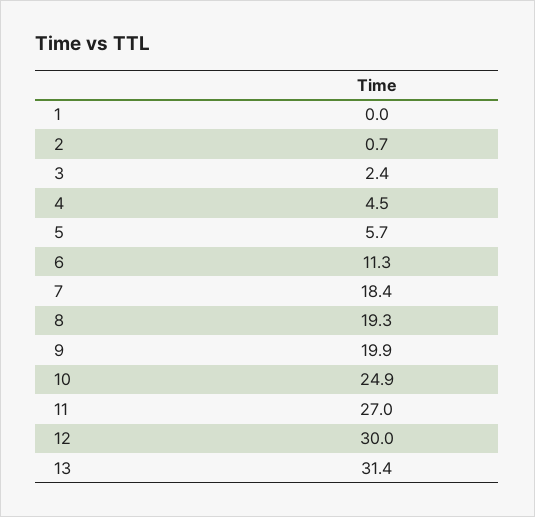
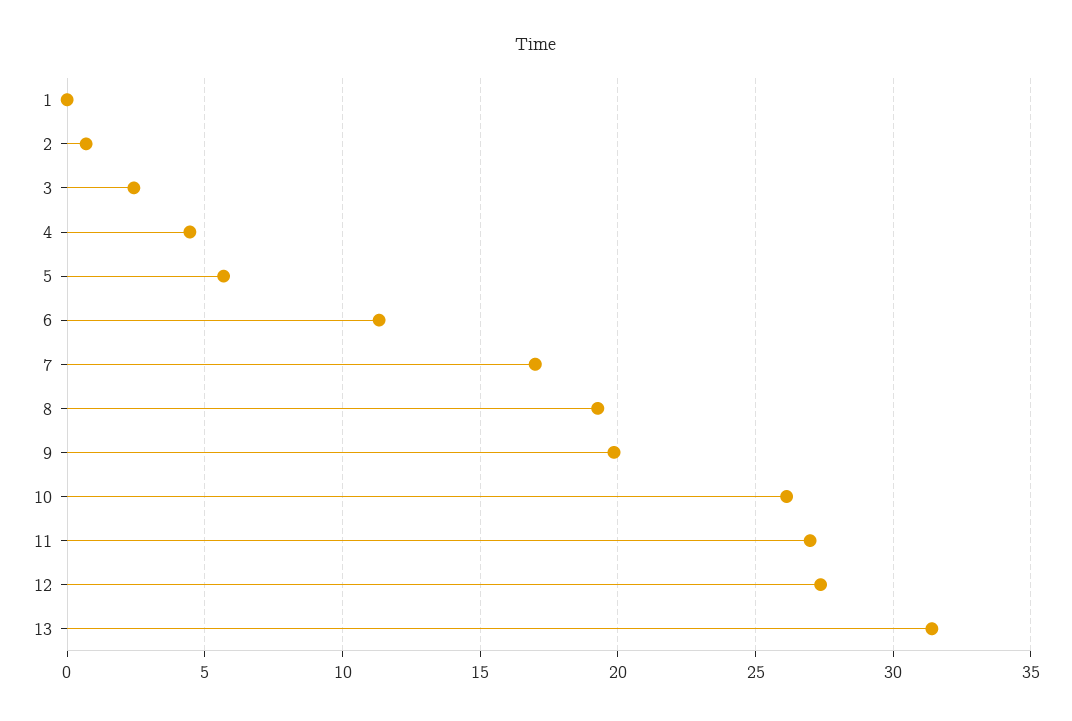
7: 18.4 -> 17
10: 24.9 -> 26
12: 30 -> 27.5

